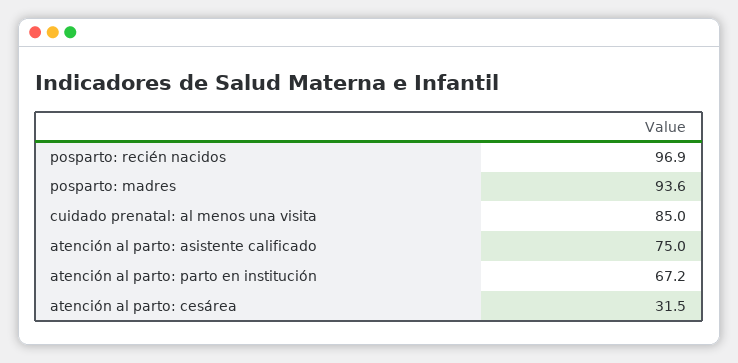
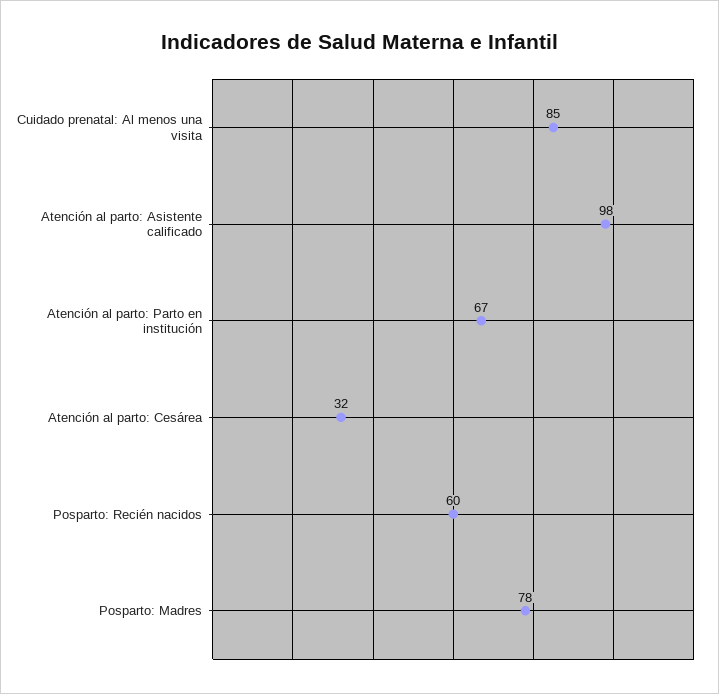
posparto: recién nacidos: 96.9 -> 60
posparto: madres: 93.6 -> 78
atención al parto: asistente calificado: 75 -> 98

